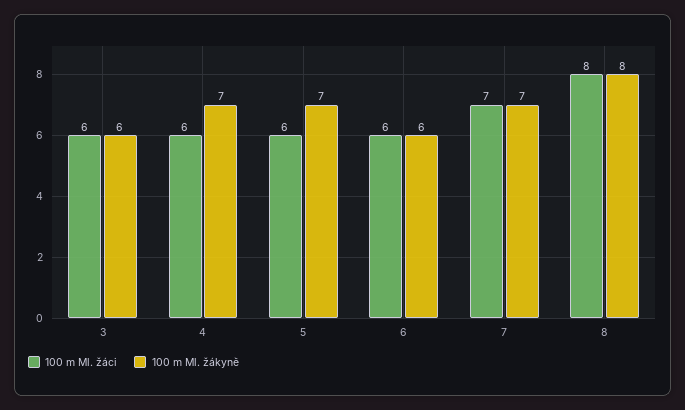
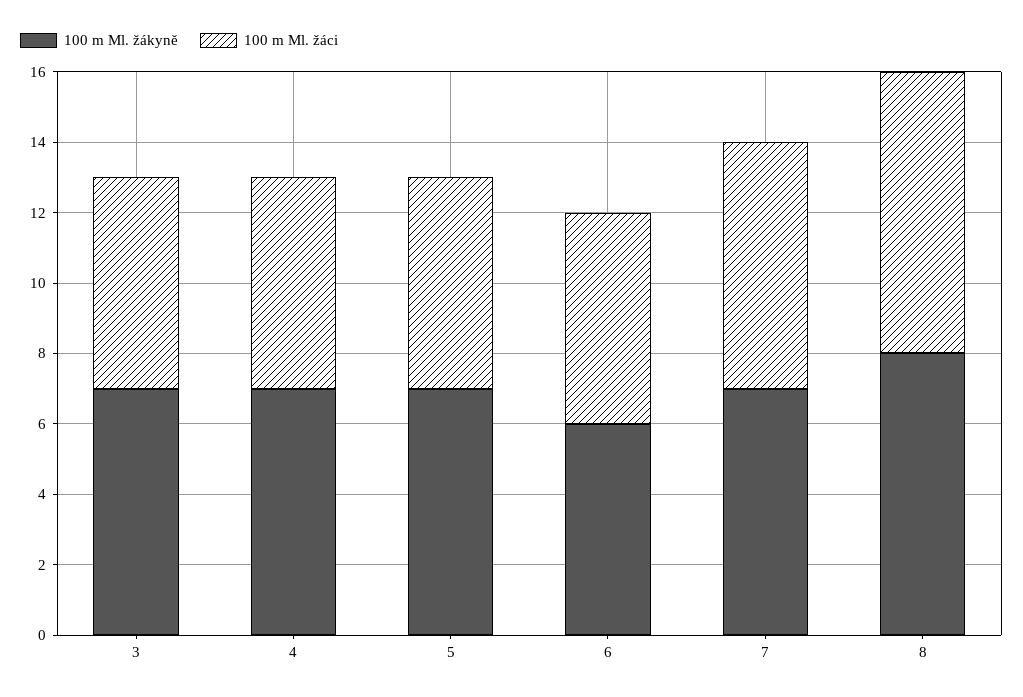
100 m Ml. žákyně, 3: 6 -> 7

